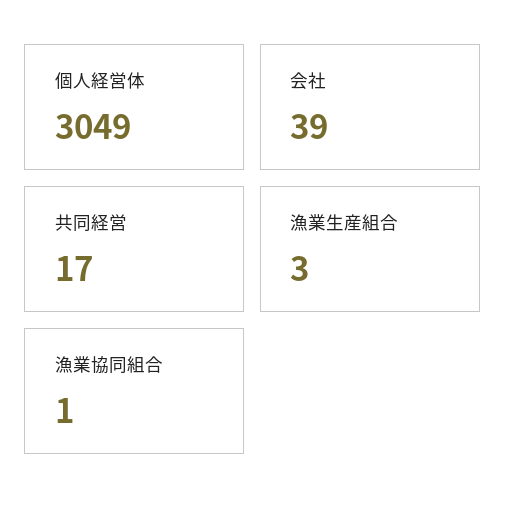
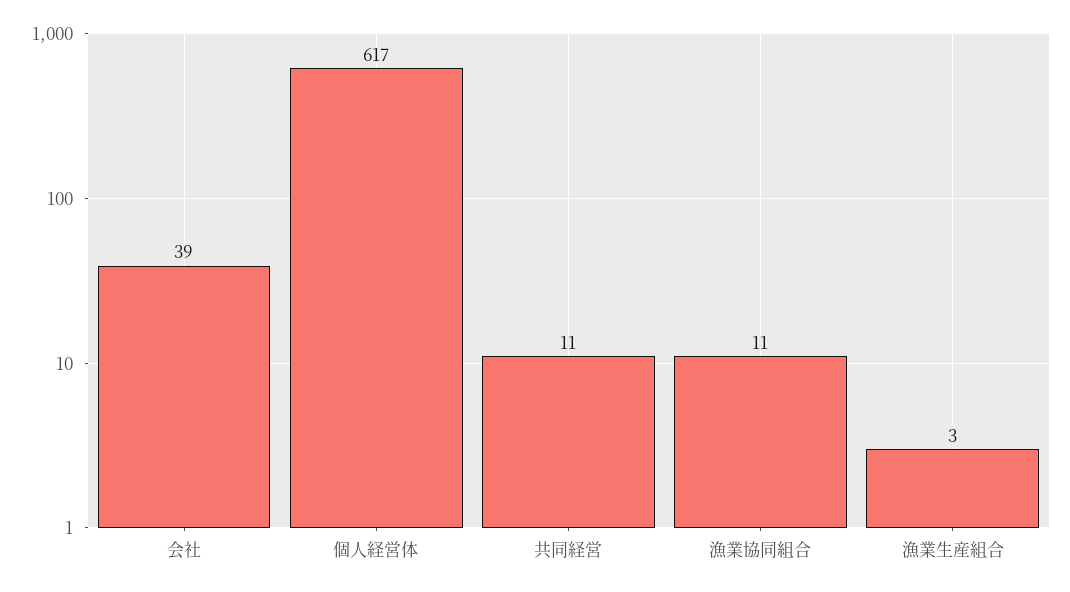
個人経営体: 3049 -> 617
共同経営: 17 -> 11
漁業協同組合: 1 -> 11

